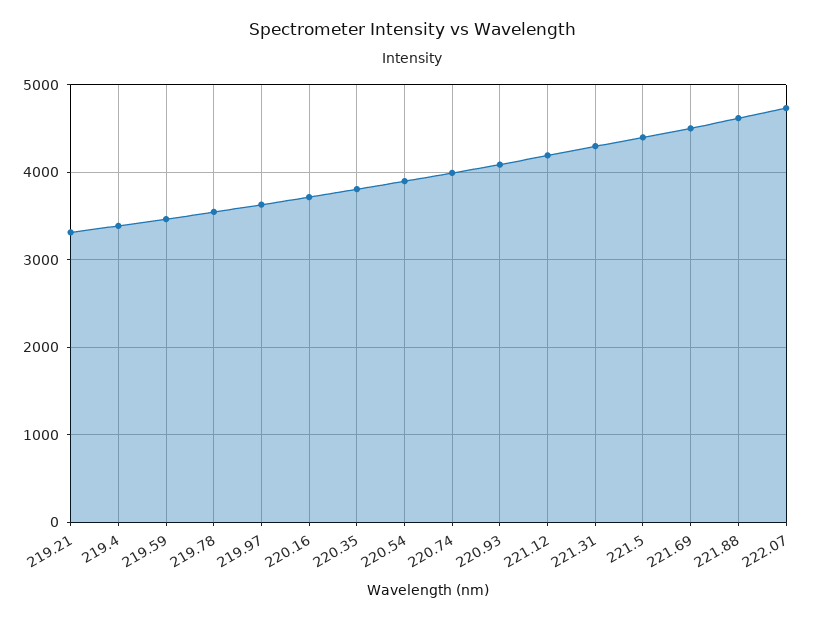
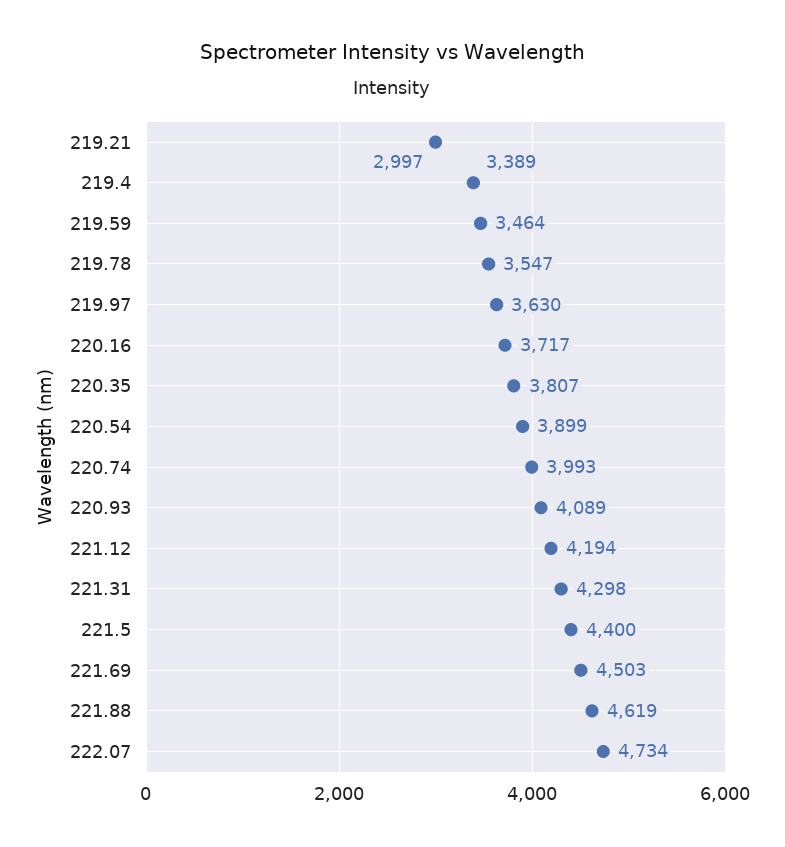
219.21: 3300 -> 2997

